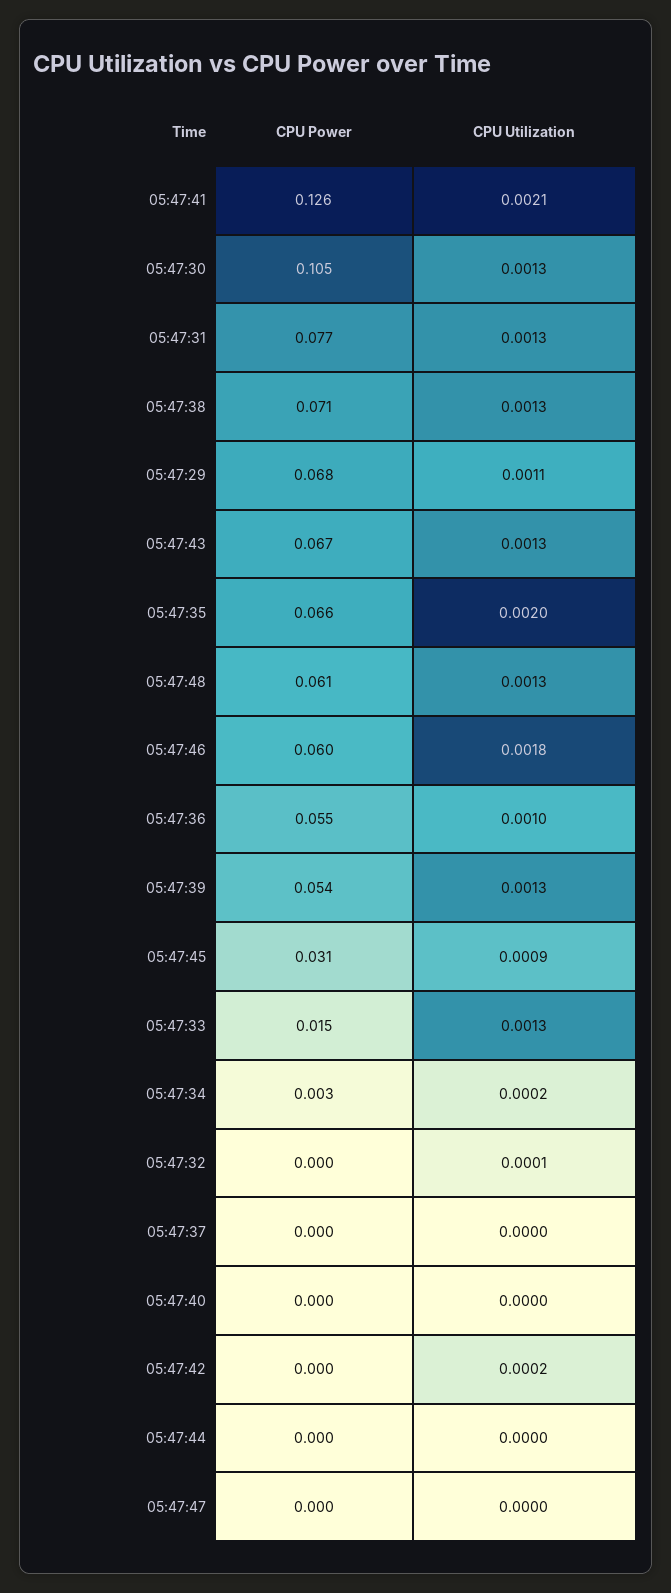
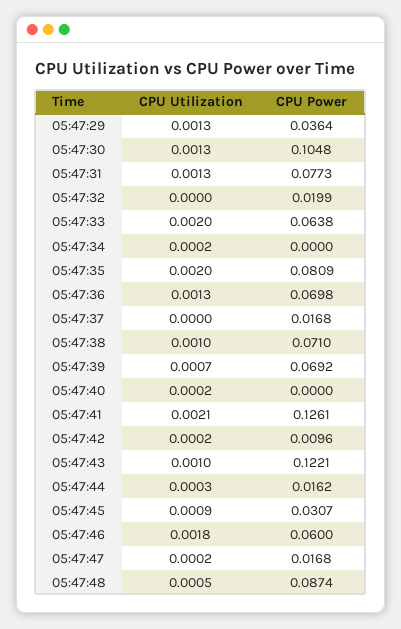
CPU Utilization, 05:47:38: 0.0013 -> 0.001
CPU Power, 05:47:29: 0.068 -> 0.0364
CPU Utilization, 05:47:29: 0.0011 -> 0.0013
CPU Power, 05:47:43: 0.067 -> 0.1221
CPU Utilization, 05:47:43: 0.0013 -> 0.001
CPU Power, 05:47:35: 0.066 -> 0.0809
CPU Power, 05:47:48: 0.061 -> 0.0874
CPU Utilization, 05:47:48: 0.0013 -> 0.0005
CPU Power, 05:47:36: 0.055 -> 0.0698
CPU Utilization, 05:47:36: 0.001 -> 0.0013
CPU Power, 05:47:39: 0.054 -> 0.0692
CPU Utilization, 05:47:39: 0.0013 -> 0.0007
CPU Power, 05:47:33: 0.015 -> 0.0638
CPU Utilization, 05:47:33: 0.0013 -> 0.002
CPU Power, 05:47:34: 0.003 -> 0
CPU Power, 05:47:32: 0 -> 0.0199
CPU Utilization, 05:47:32: 0.0001 -> 0
CPU Power, 05:47:37: 0 -> 0.0168
CPU Utilization, 05:47:40: 0 -> 0.0002
CPU Power, 05:47:42: 0 -> 0.0096
CPU Power, 05:47:44: 0 -> 0.0162
CPU Utilization, 05:47:44: 0 -> 0.0003
CPU Power, 05:47:47: 0 -> 0.0168
CPU Utilization, 05:47:47: 0 -> 0.0002

